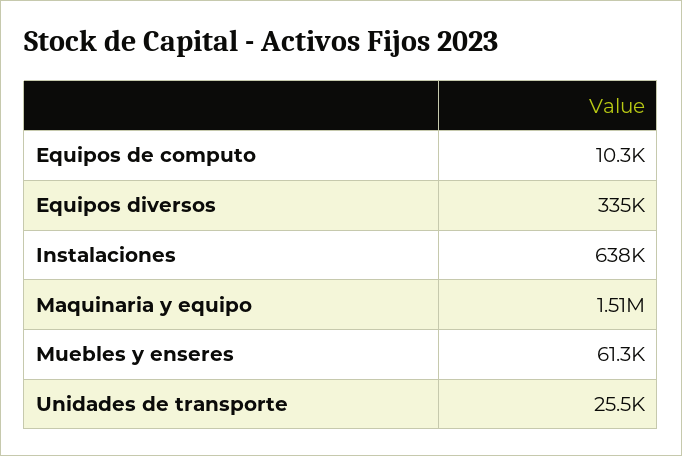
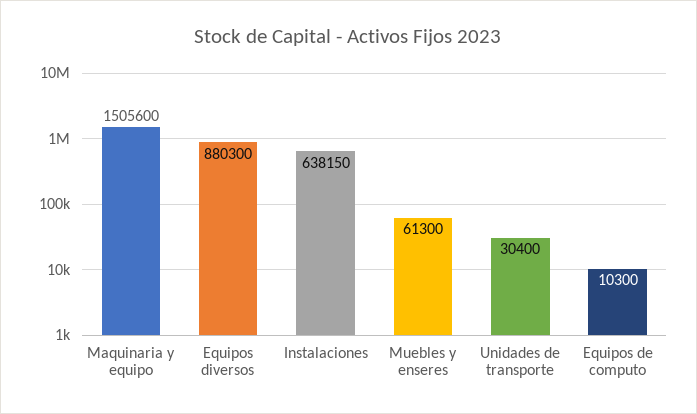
Equipos diversos: 335000 -> 880300
Unidades de transporte: 25500 -> 30400

